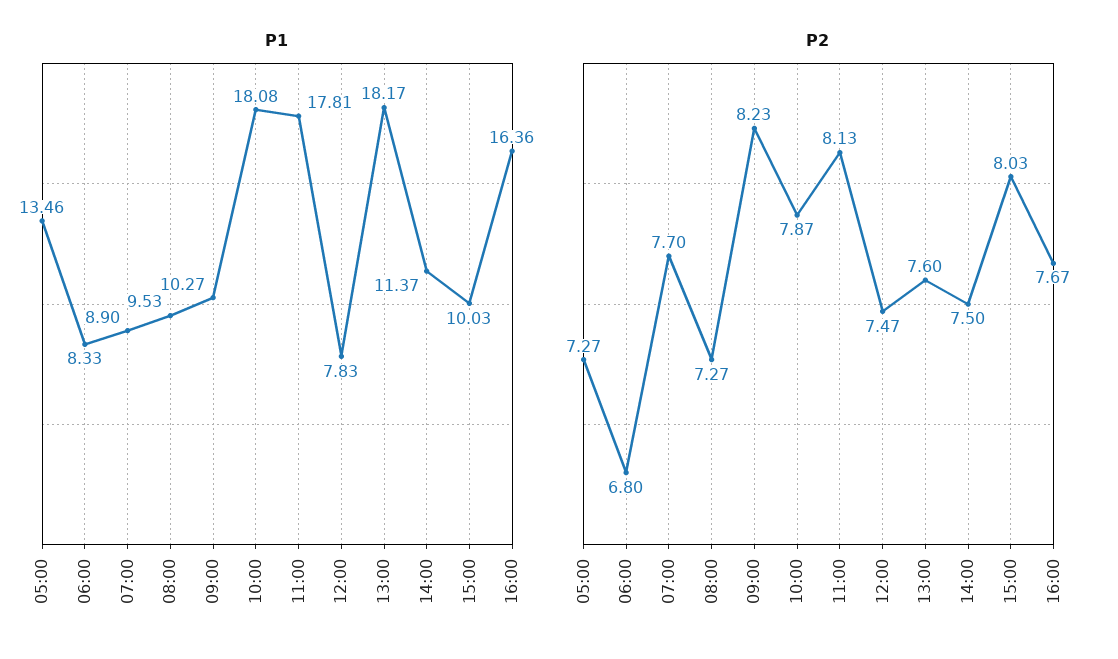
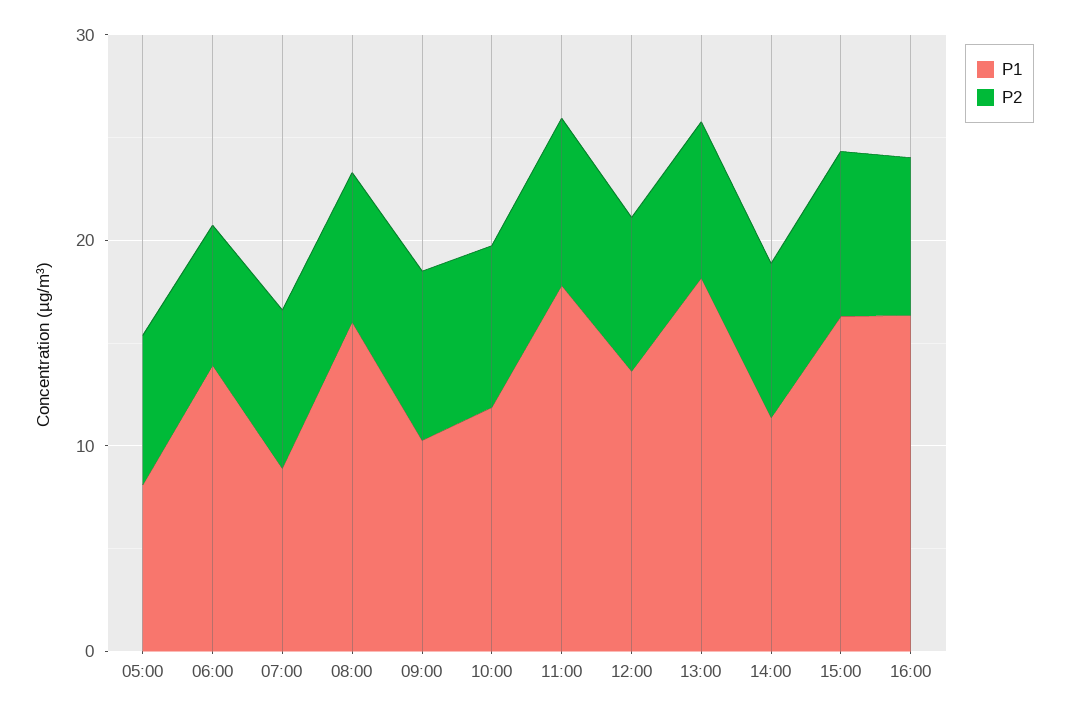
P1, 05:00: 13.46 -> 8
P1, 06:00: 8.33 -> 14
P1, 08:00: 9.53 -> 16
P1, 10:00: 18.08 -> 12
P1, 12:00: 7.83 -> 14
P1, 15:00: 10.03 -> 16

